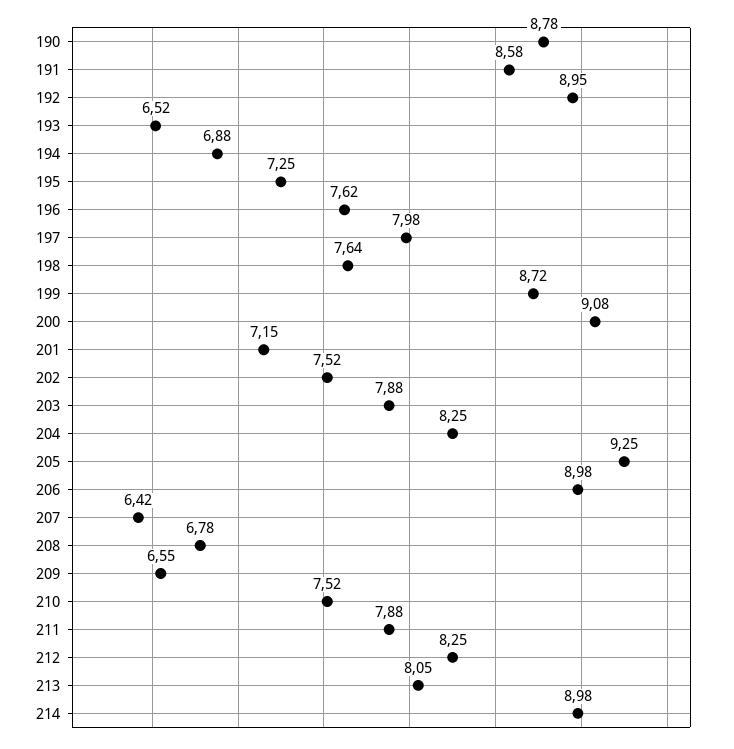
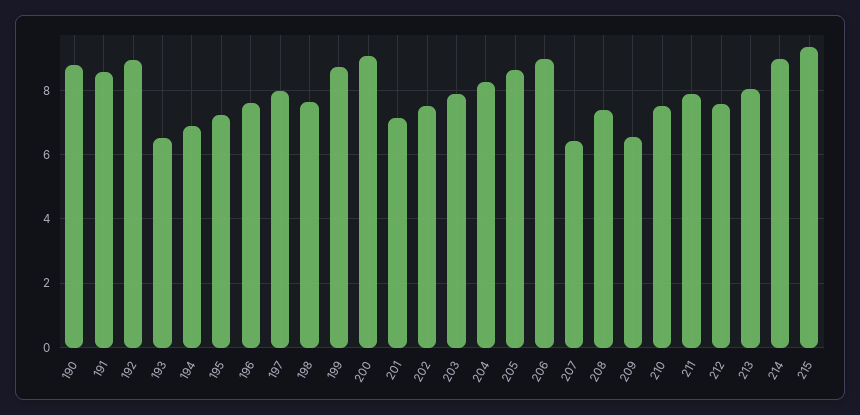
205: 9.25 -> 8.6
208: 6.78 -> 7.4
212: 8.25 -> 7.6
215: none -> 9.4

